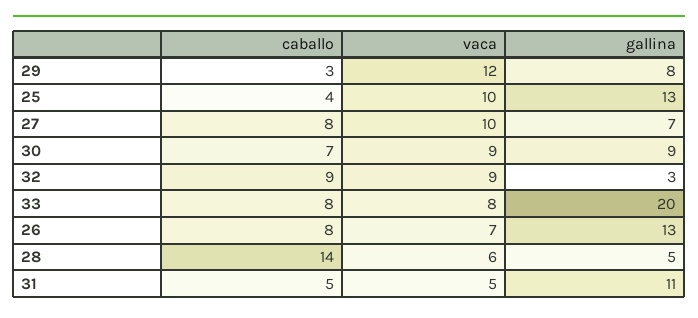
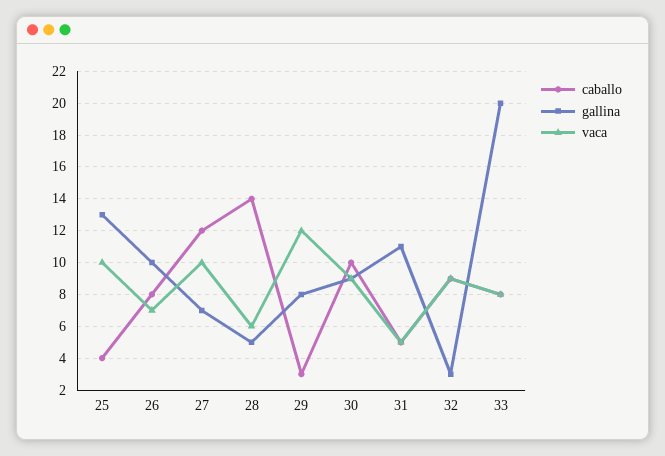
caballo, 27: 8 -> 12
caballo, 30: 7 -> 10
gallina, 26: 13 -> 10

